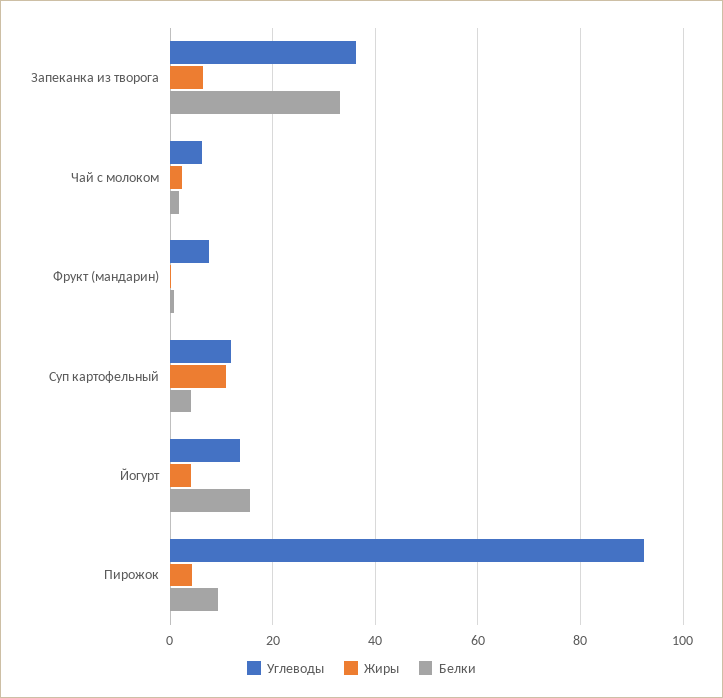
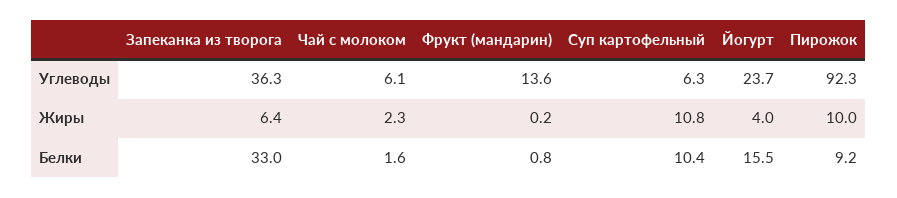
Углеводы, Фрукт (мандарин): 8 -> 13.6
Углеводы, Суп картофельный: 12 -> 6.3
Белки, Суп картофельный: 4 -> 10.4
Углеводы, Йогурт: 14 -> 23.7
Жиры, Пирожок: 4 -> 10

